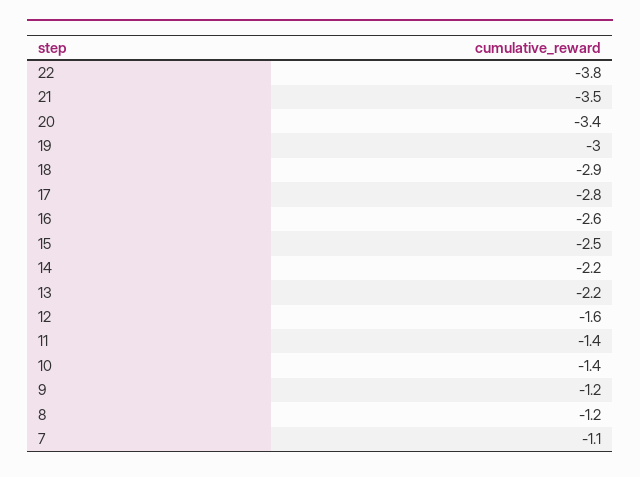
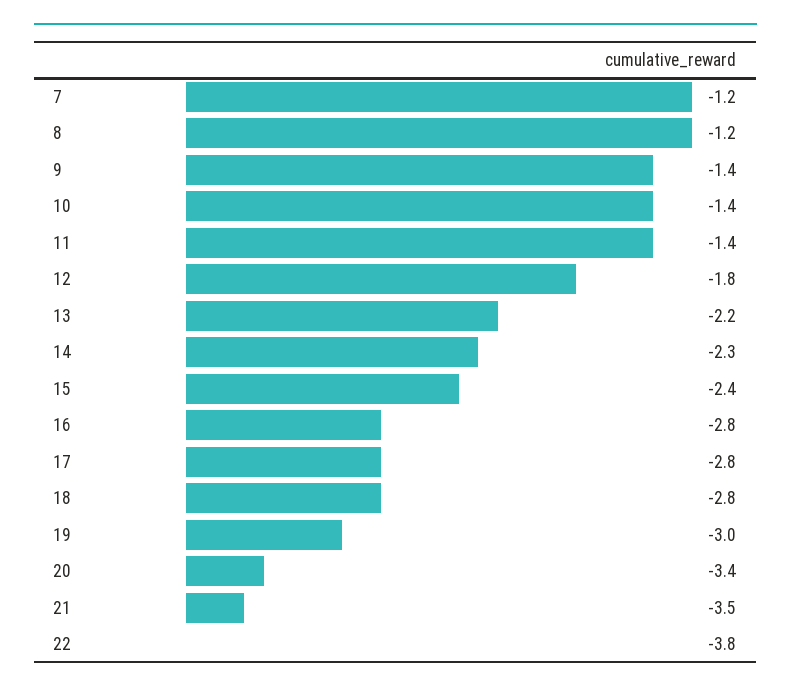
18: -2.9 -> -2.8
16: -2.6 -> -2.8
15: -2.5 -> -2.4
14: -2.2 -> -2.3
12: -1.6 -> -1.8
9: -1.2 -> -1.4
7: -1.1 -> -1.2

